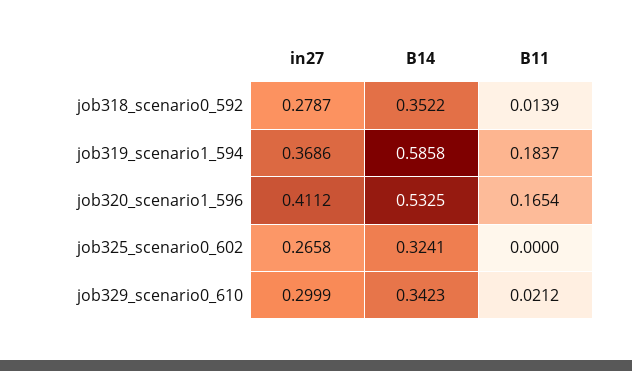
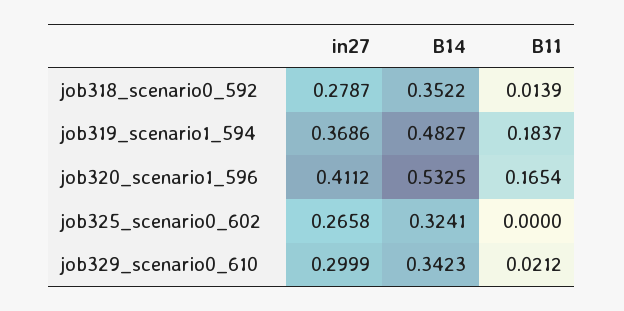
B14, job319_scenario1_594: 0.5858 -> 0.4827

